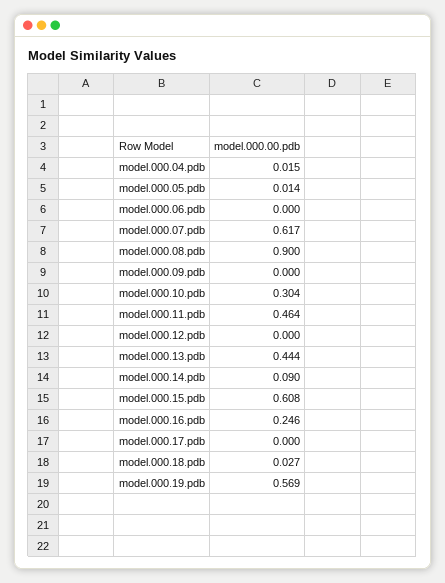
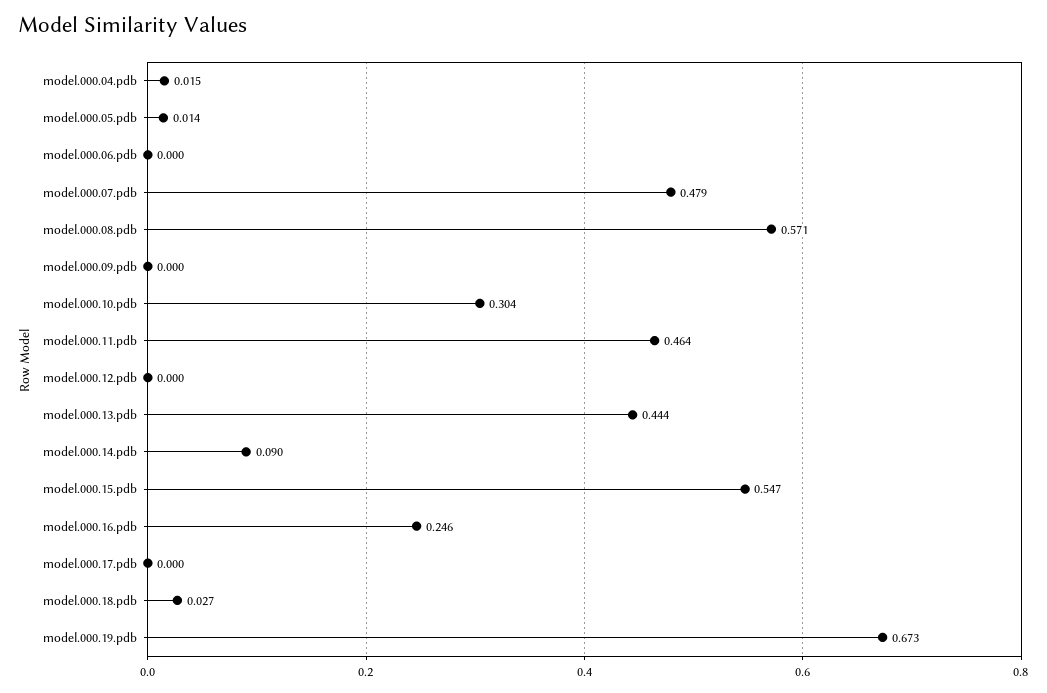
model.000.07.pdb: 0.617 -> 0.479
model.000.08.pdb: 0.9 -> 0.571
model.000.15.pdb: 0.608 -> 0.547
model.000.19.pdb: 0.569 -> 0.673

